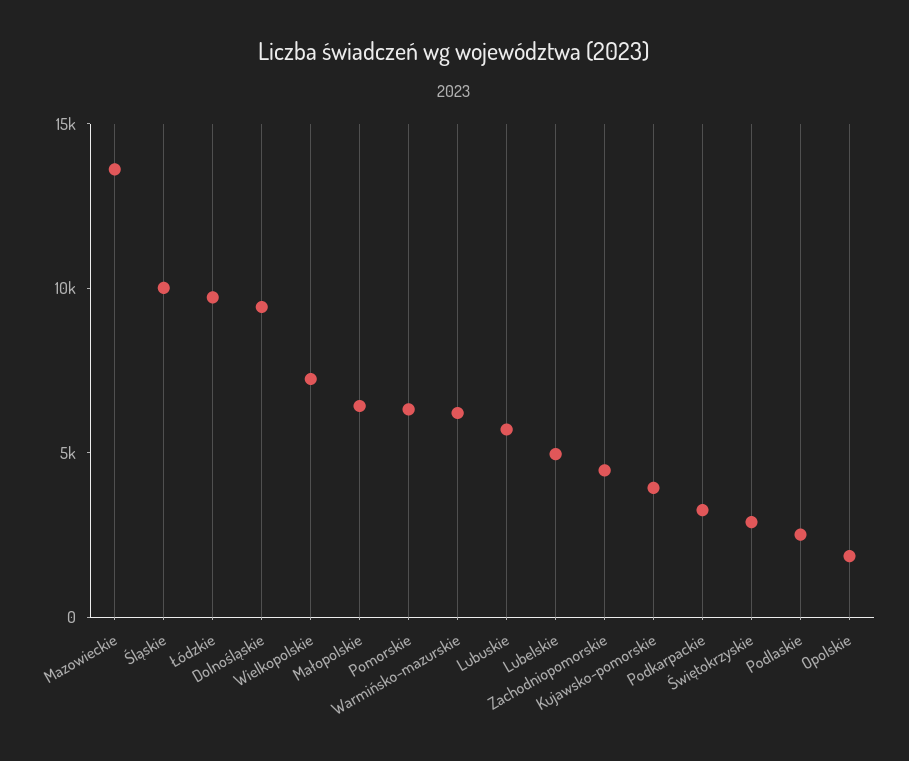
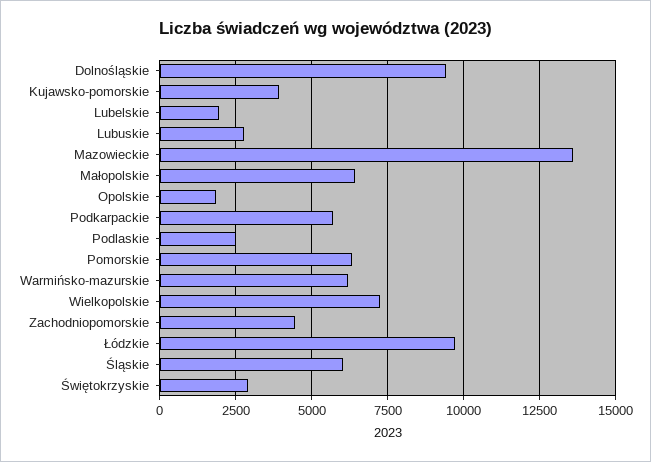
Śląskie: 10000 -> 6000
Lubuskie: 6000 -> 2750
Lubelskie: 5000 -> 2000
Podkarpackie: 3000 -> 5750

